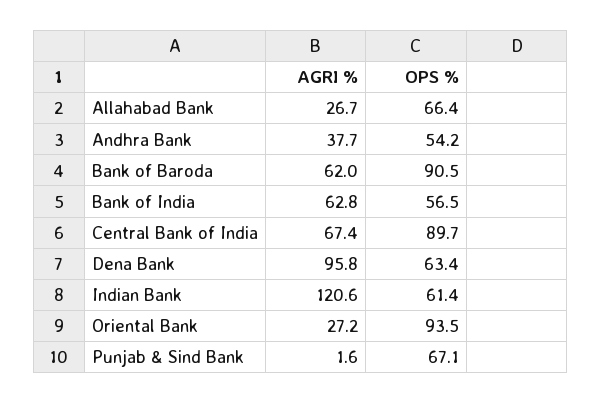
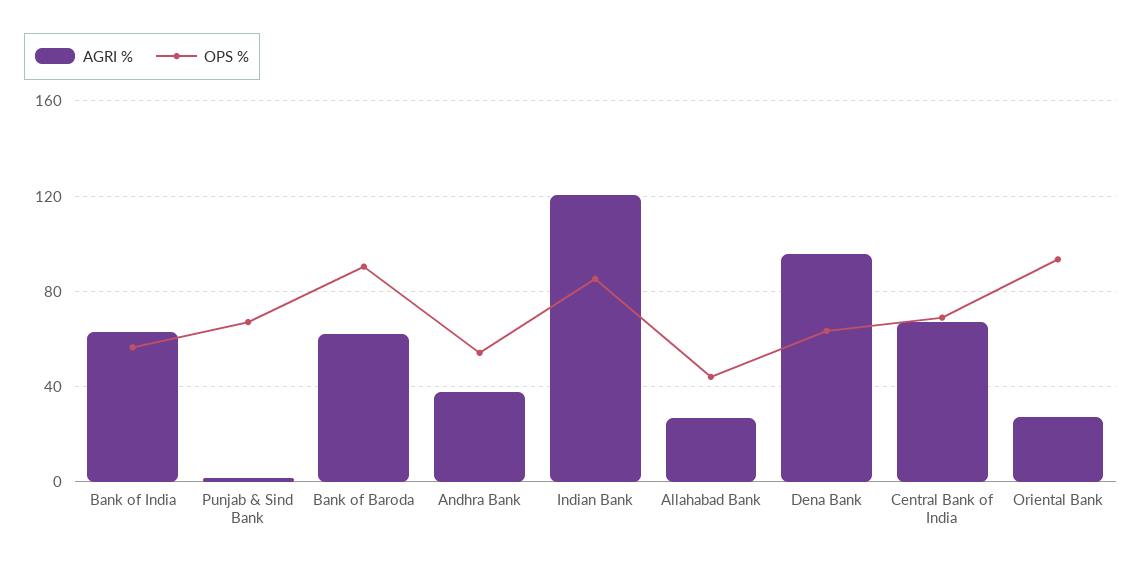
OPS %, Allahabad Bank: 66.4 -> 45
OPS %, Central Bank of India: 89.7 -> 70
OPS %, Indian Bank: 61.4 -> 85

